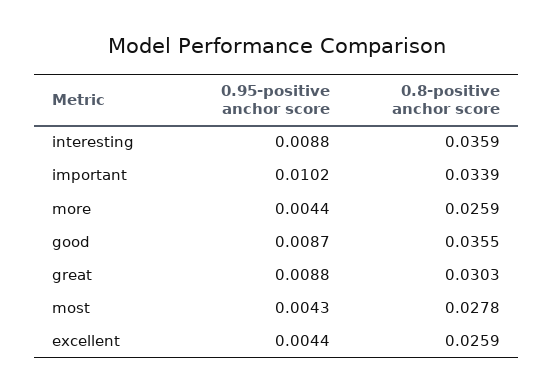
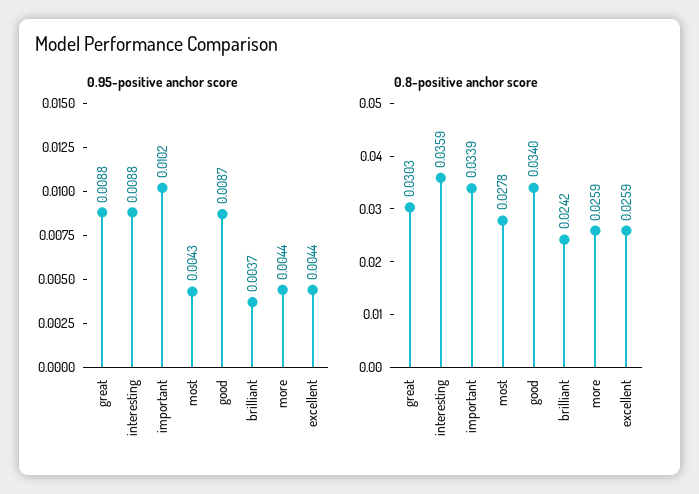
0.8-positive anchor score, good: 0.0355 -> 0.034
0.95-positive anchor score, brilliant: none -> 0.0037
0.8-positive anchor score, brilliant: none -> 0.0242

